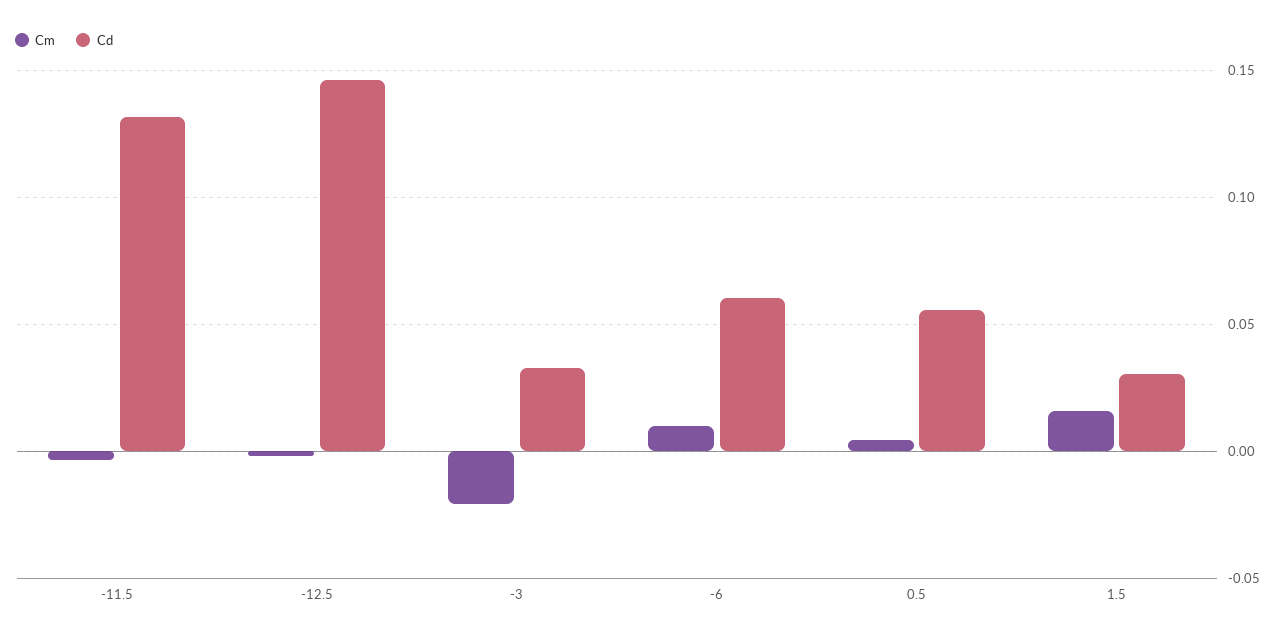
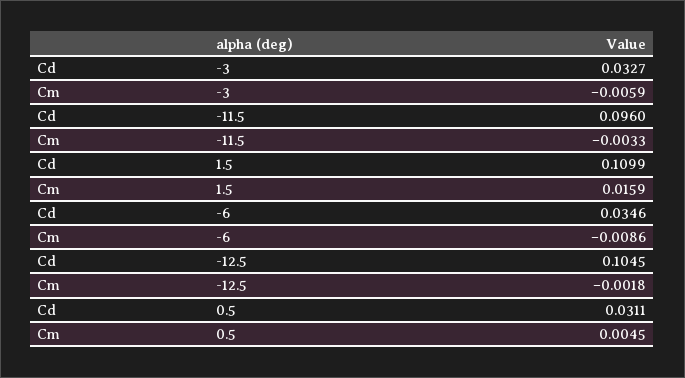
Cd, -11.5: 0.13 -> 0.096
Cd, -12.5: 0.145 -> 0.1045
Cm, -3: -0.02 -> -0.0059
Cm, -6: 0.01 -> -0.0086
Cd, -6: 0.06 -> 0.0346
Cd, 0.5: 0.055 -> 0.0311
Cd, 1.5: 0.03 -> 0.1099

